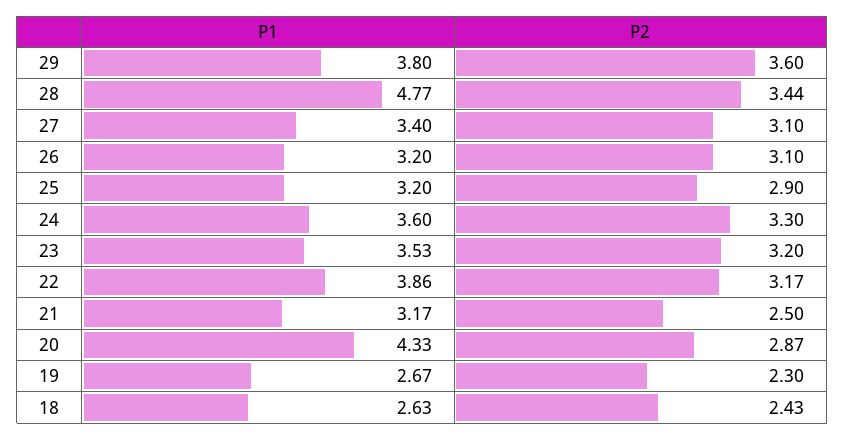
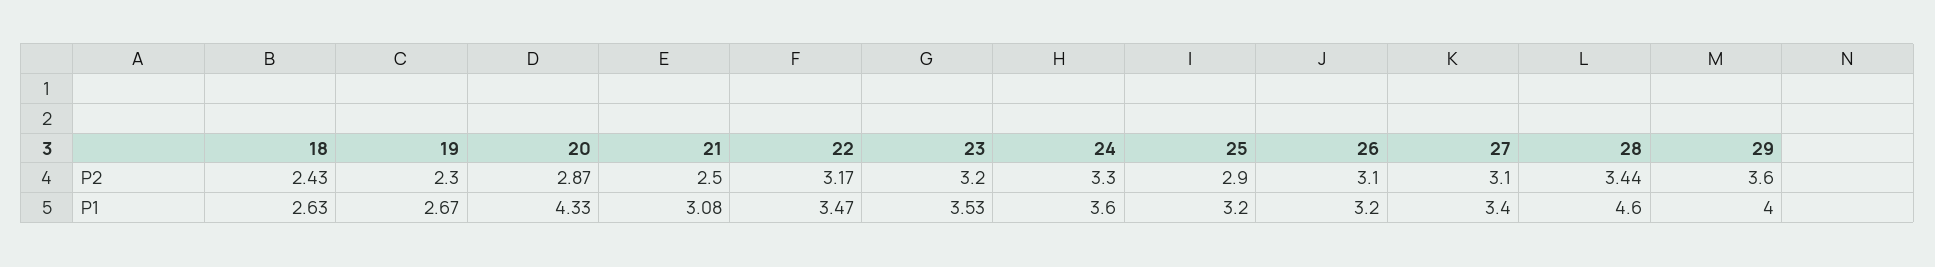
P1, 29: 3.8 -> 4
P1, 28: 4.77 -> 4.6
P1, 22: 3.86 -> 3.47
P1, 21: 3.17 -> 3.08

